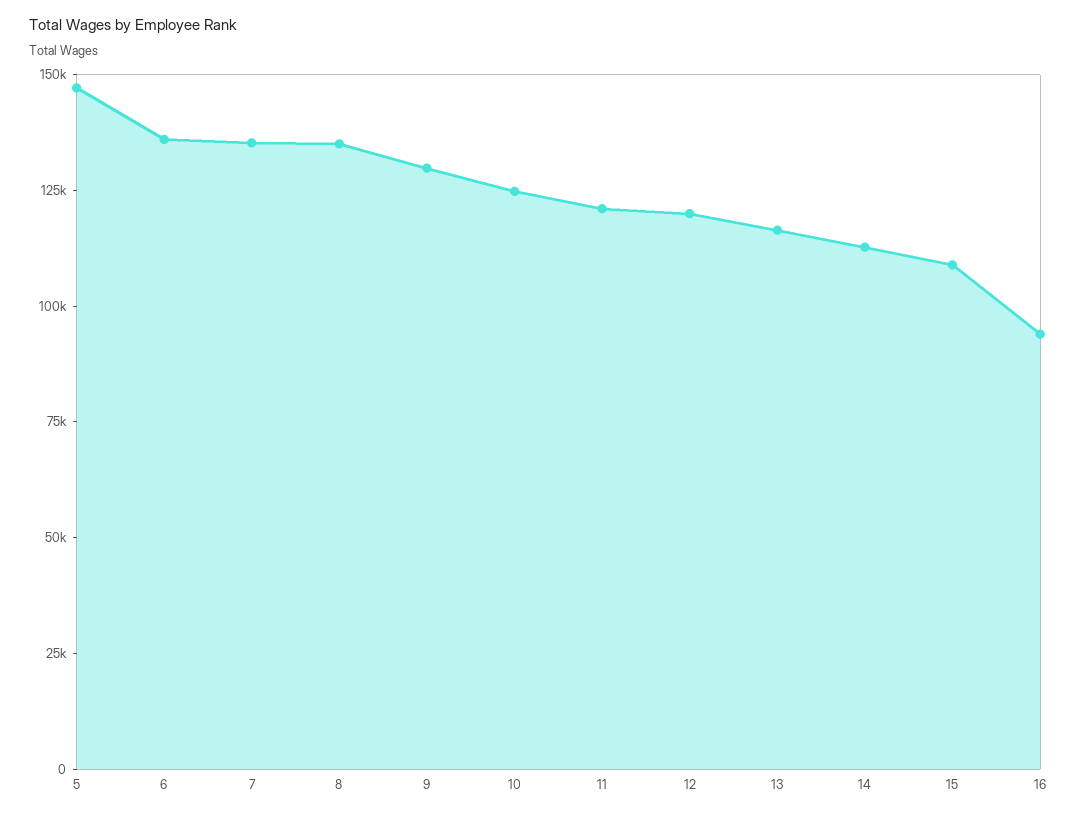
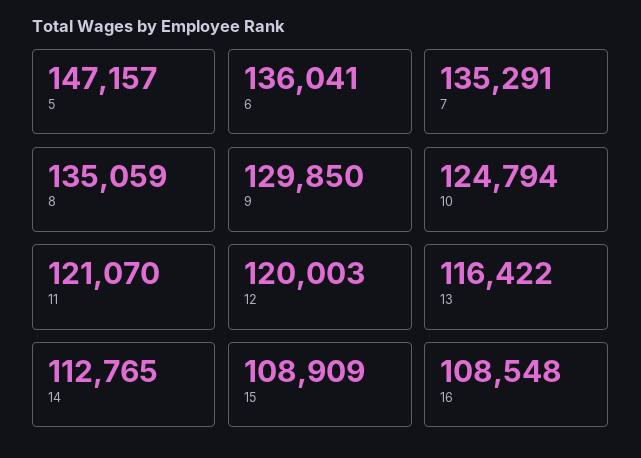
16: 95000 -> 108548

